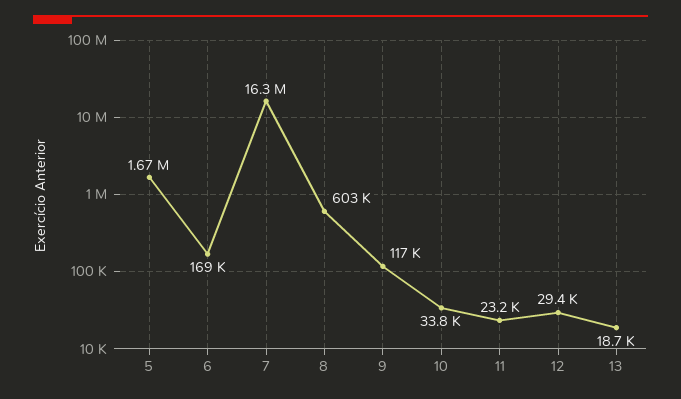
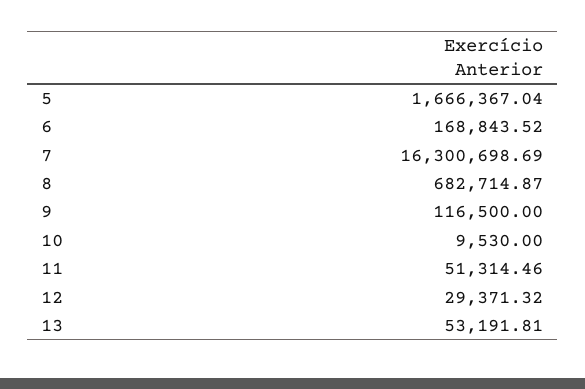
8: 603000 -> 682714.87
10: 33800 -> 9530
11: 23200 -> 51314.46
13: 18700 -> 53191.81

